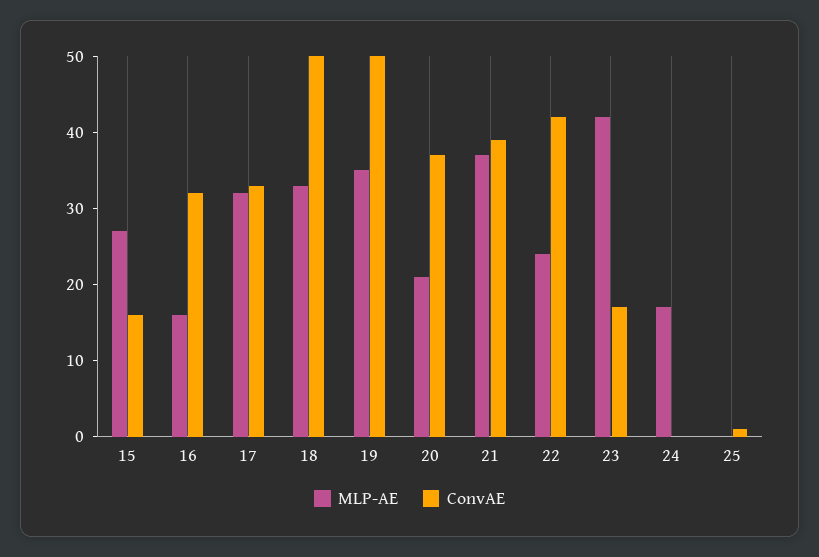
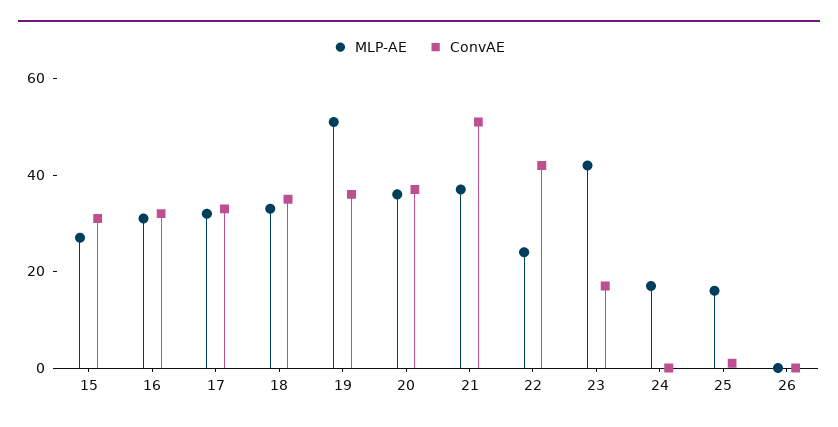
ConvAE, 15: 15 -> 30
MLP-AE, 16: 15 -> 30
ConvAE, 18: 50 -> 35
MLP-AE, 19: 35 -> 50
ConvAE, 19: 50 -> 35
MLP-AE, 20: 20 -> 35
ConvAE, 21: 40 -> 50
MLP-AE, 25: 0 -> 15
MLP-AE, 26: none -> 0
ConvAE, 26: none -> 0

